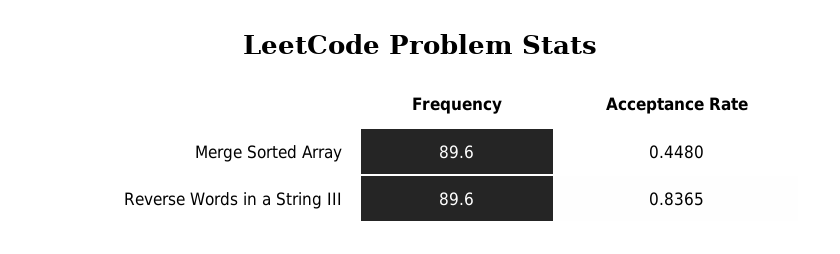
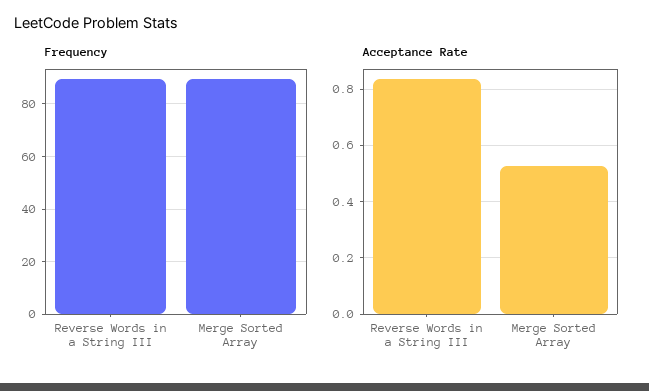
Acceptance Rate, Merge Sorted Array: 0.448 -> 0.525

